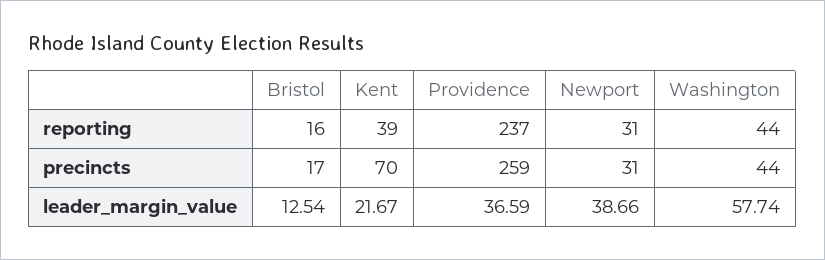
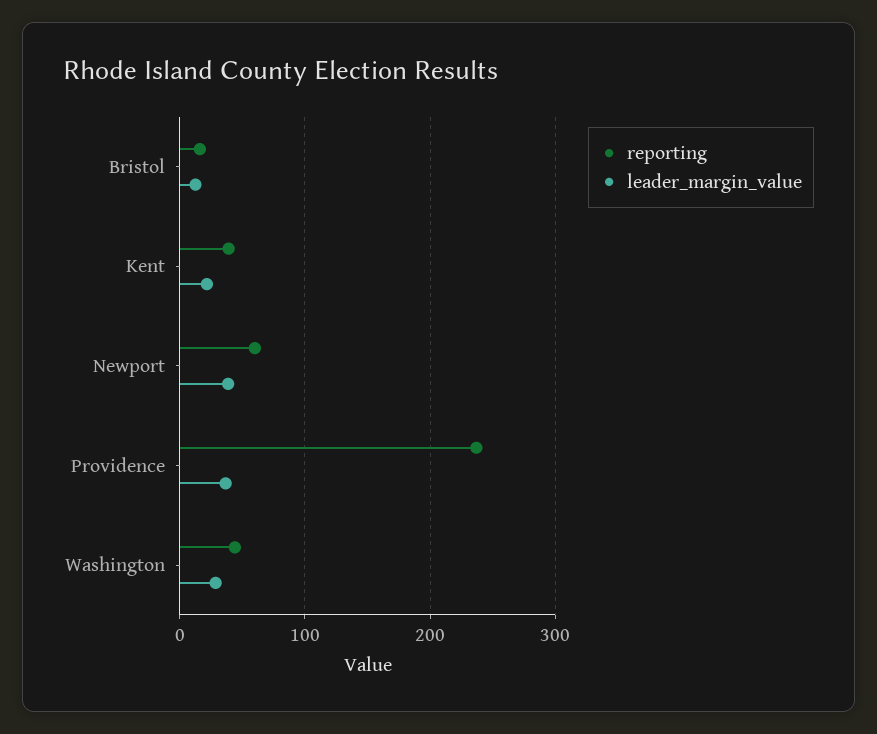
reporting, Newport: 31 -> 60
precincts, Bristol: 17 -> none
precincts, Kent: 70 -> none
precincts, Providence: 259 -> none
precincts, Newport: 31 -> none
precincts, Washington: 44 -> none
leader_margin_value, Washington: 57.74 -> 30

